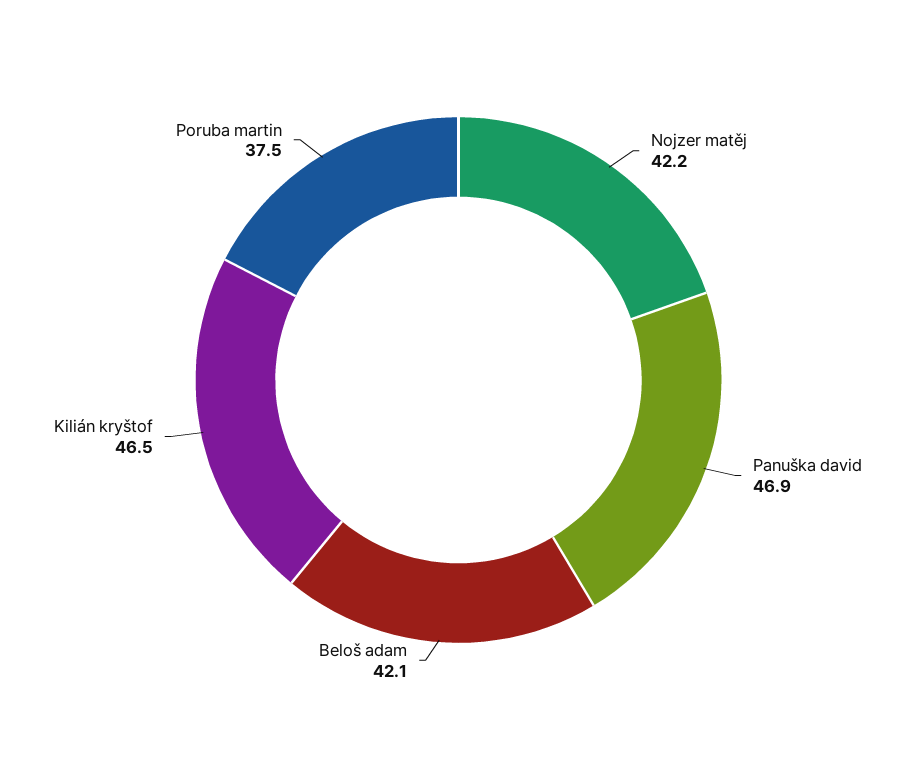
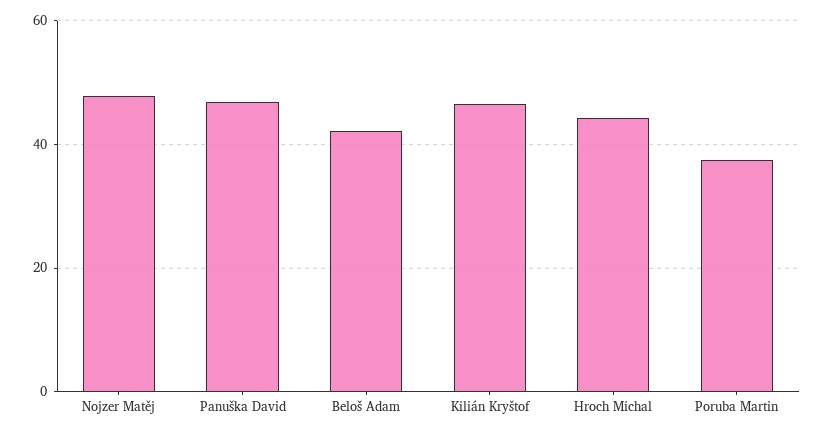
Nojzer matěj: 42.2 -> 48
Hroch Michal: none -> 44

